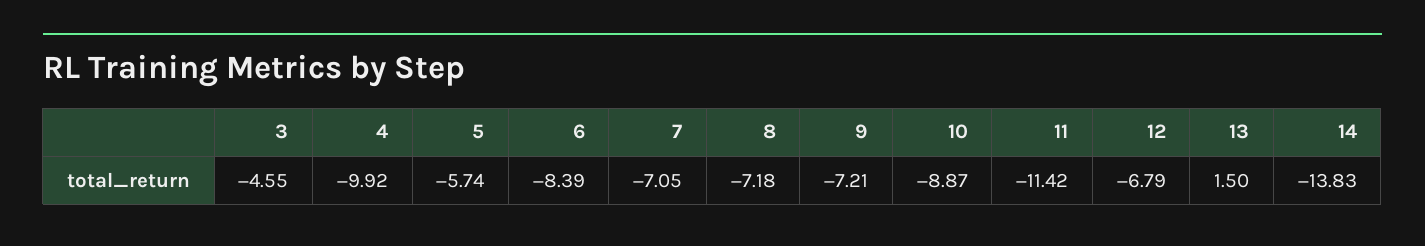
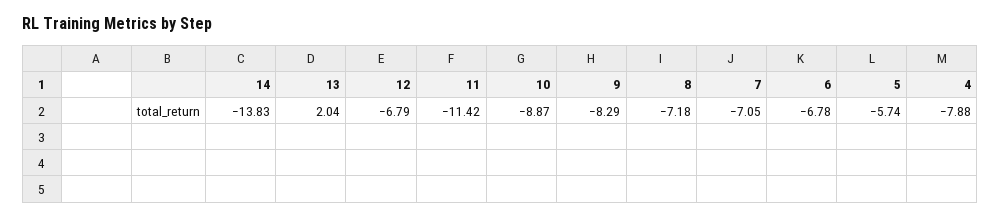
3: -4.55 -> none
4: -9.92 -> -7.88
6: -8.39 -> -6.78
9: -7.21 -> -8.29
13: 1.5 -> 2.04

